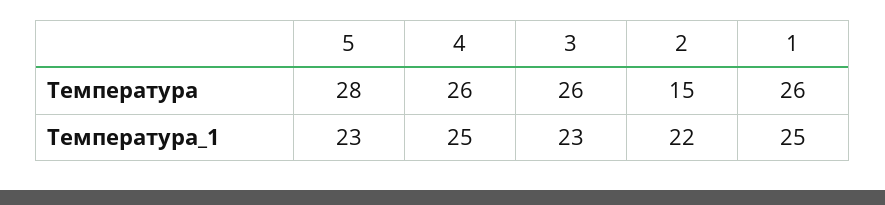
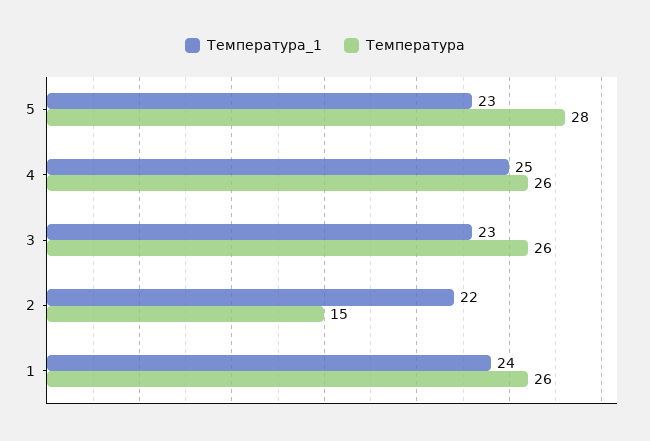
Температура_1, 1: 25 -> 24

